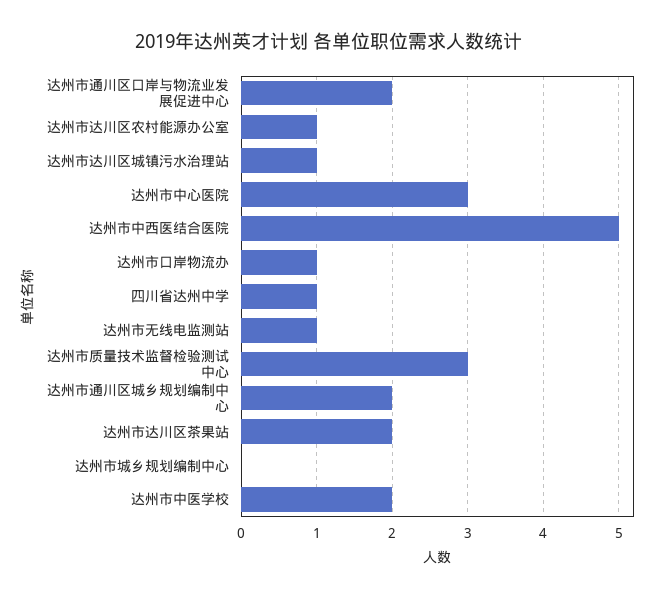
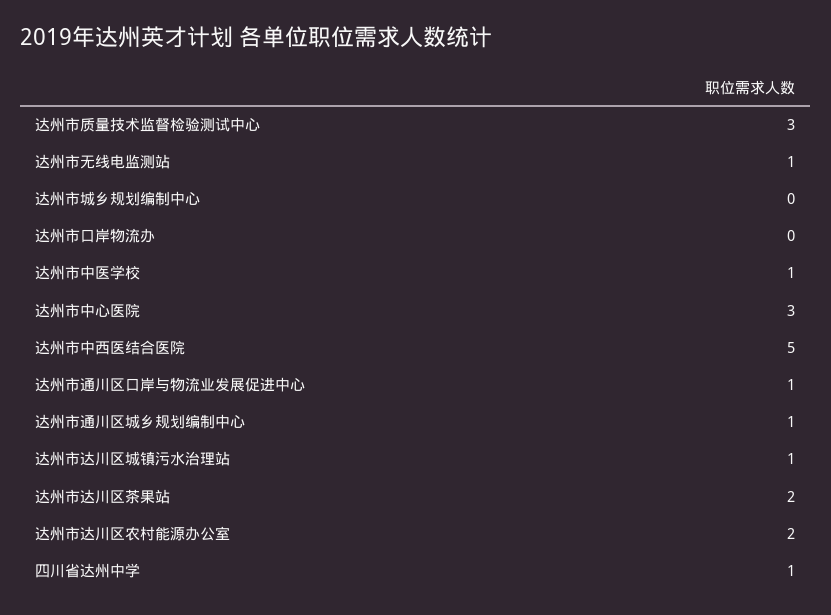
达州市通川区口岸与物流业发展促进中心: 2 -> 1
达州市达川区农村能源办公室: 1 -> 2
达州市口岸物流办: 1 -> 0
达州市通川区城乡规划编制中心: 2 -> 1
达州市中医学校: 2 -> 1

